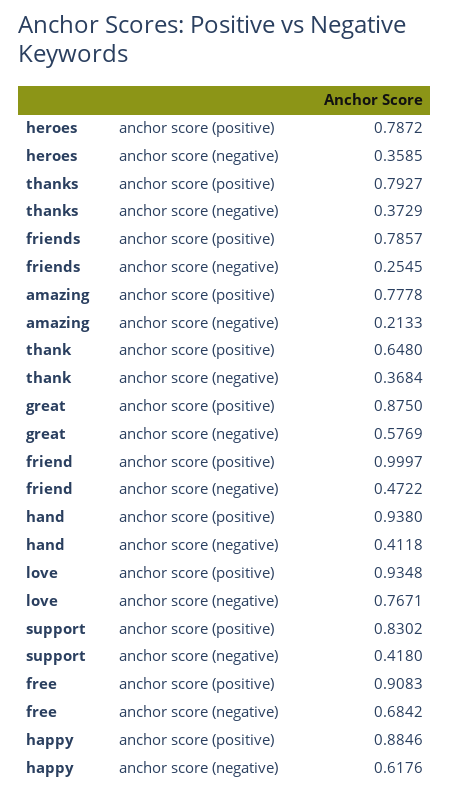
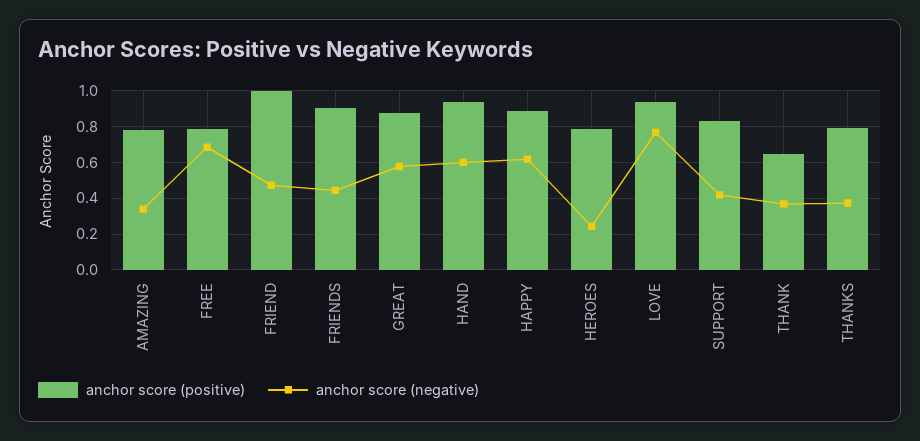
anchor score (negative), heroes: 0.3585 -> 0.25
anchor score (positive), friends: 0.7857 -> 0.9
anchor score (negative), friends: 0.2545 -> 0.45
anchor score (negative), amazing: 0.2133 -> 0.35
anchor score (negative), hand: 0.4118 -> 0.6
anchor score (positive), free: 0.9083 -> 0.8

